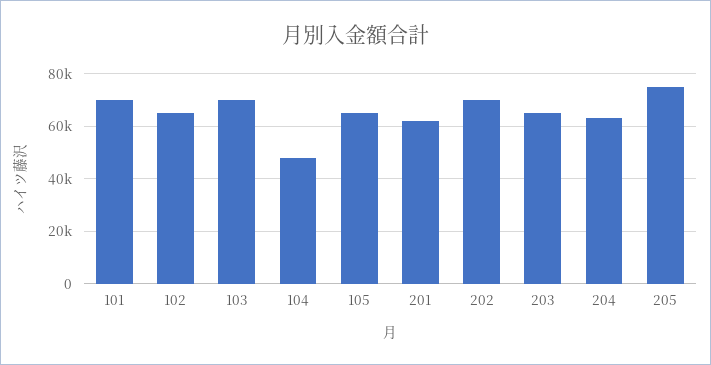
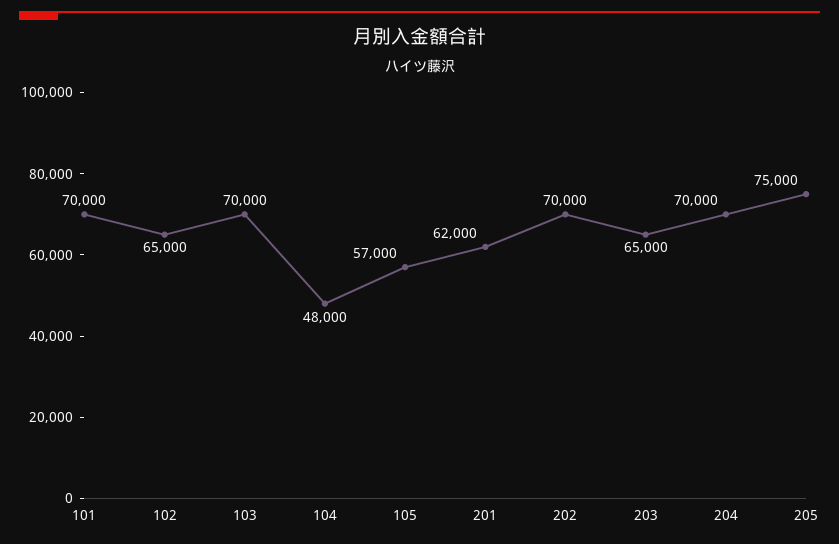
105: 65000 -> 57000
204: 62500 -> 70000

